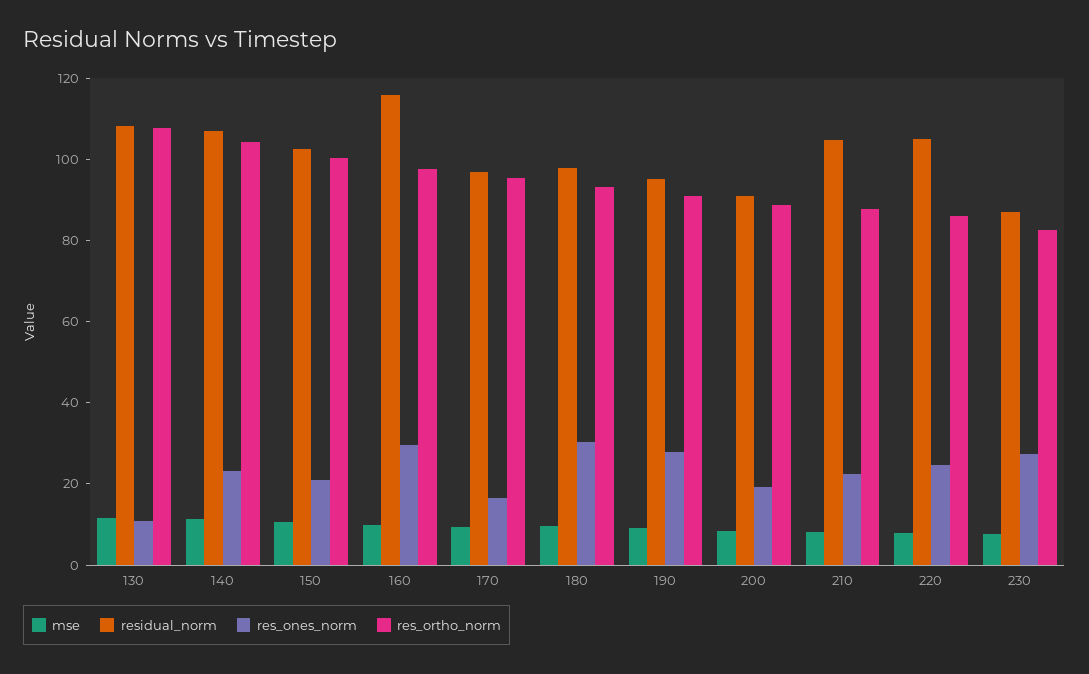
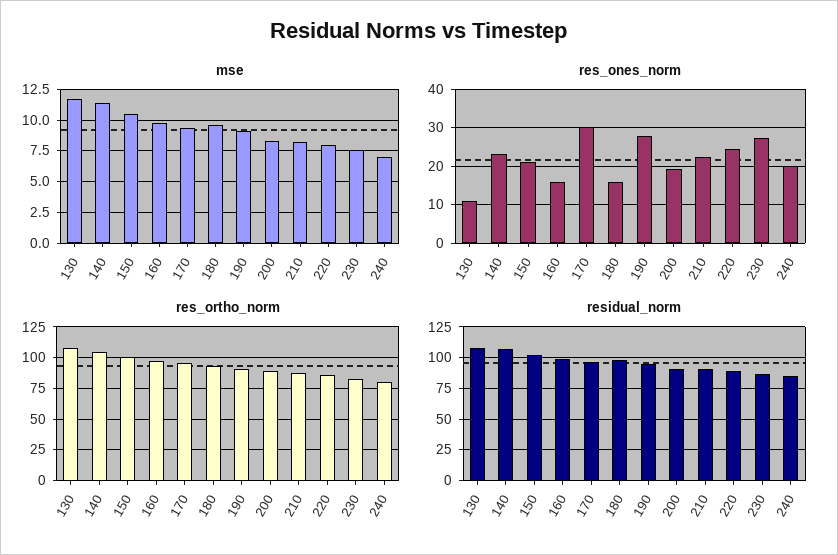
residual_norm, 160: 115 -> 100
res_ones_norm, 160: 30 -> 16
res_ones_norm, 170: 15 -> 30
res_ones_norm, 180: 30 -> 16
residual_norm, 210: 105 -> 90
residual_norm, 220: 105 -> 90
mse, 240: none -> 7
res_ones_norm, 240: none -> 20
res_ortho_norm, 240: none -> 80
residual_norm, 240: none -> 85

